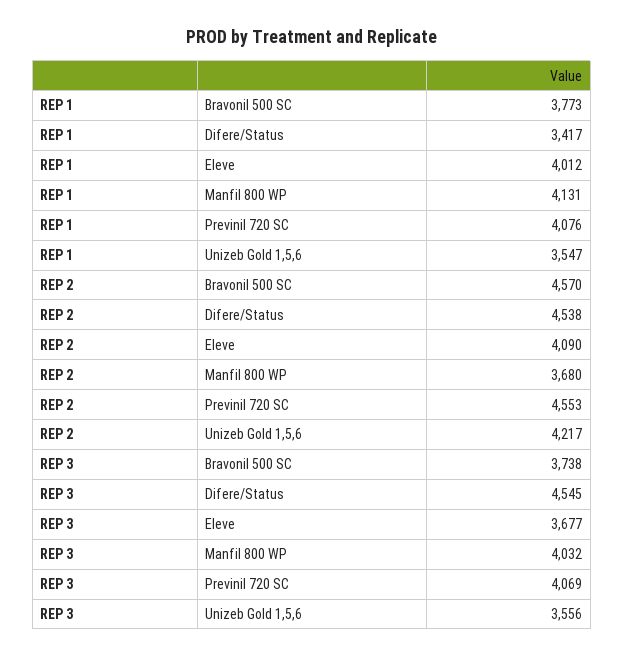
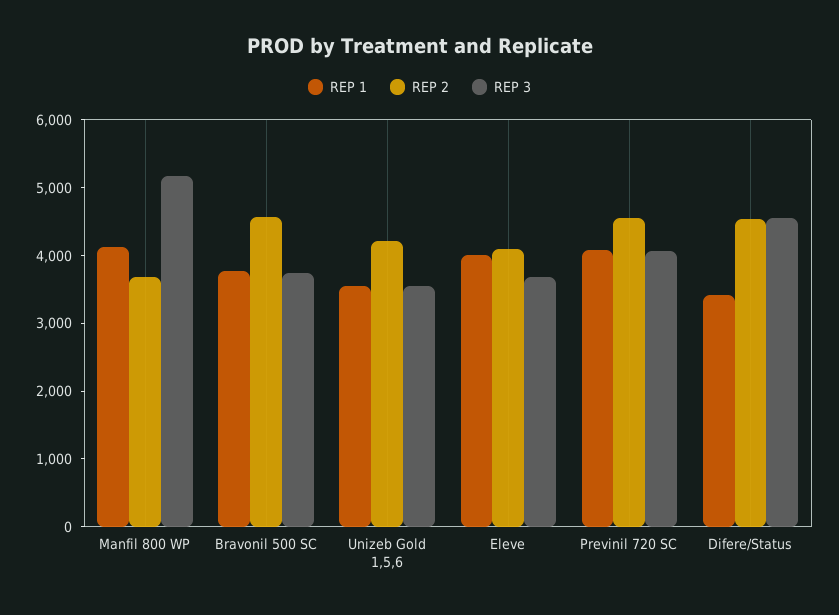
REP 3, Manfil 800 WP: 4032 -> 5200

